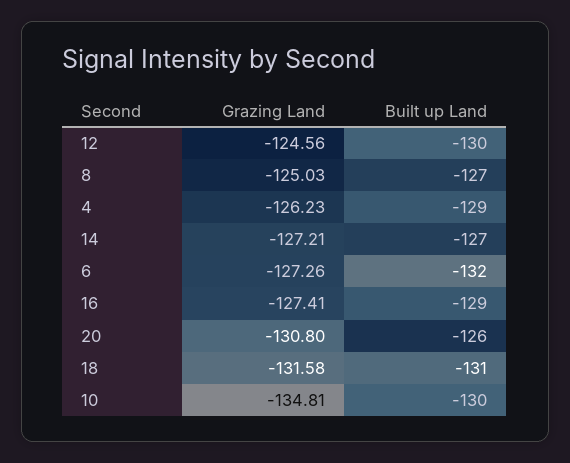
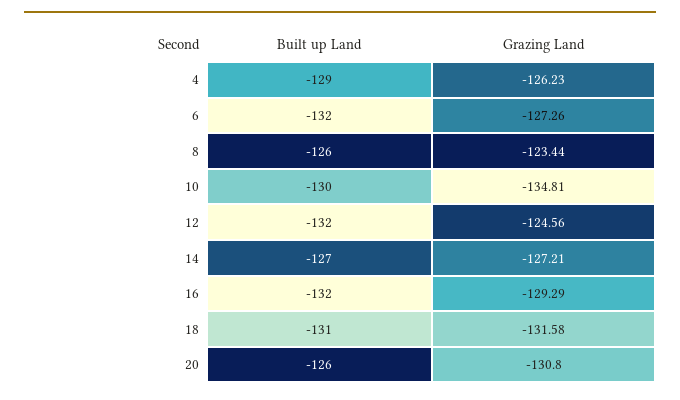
Built up Land, 12: -130 -> -132
Grazing Land, 8: -125.03 -> -123.44
Built up Land, 8: -127 -> -126
Grazing Land, 16: -127.41 -> -129.29
Built up Land, 16: -129 -> -132

